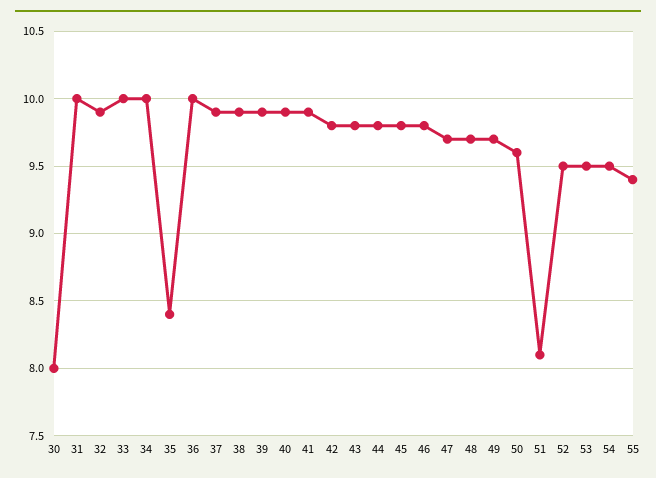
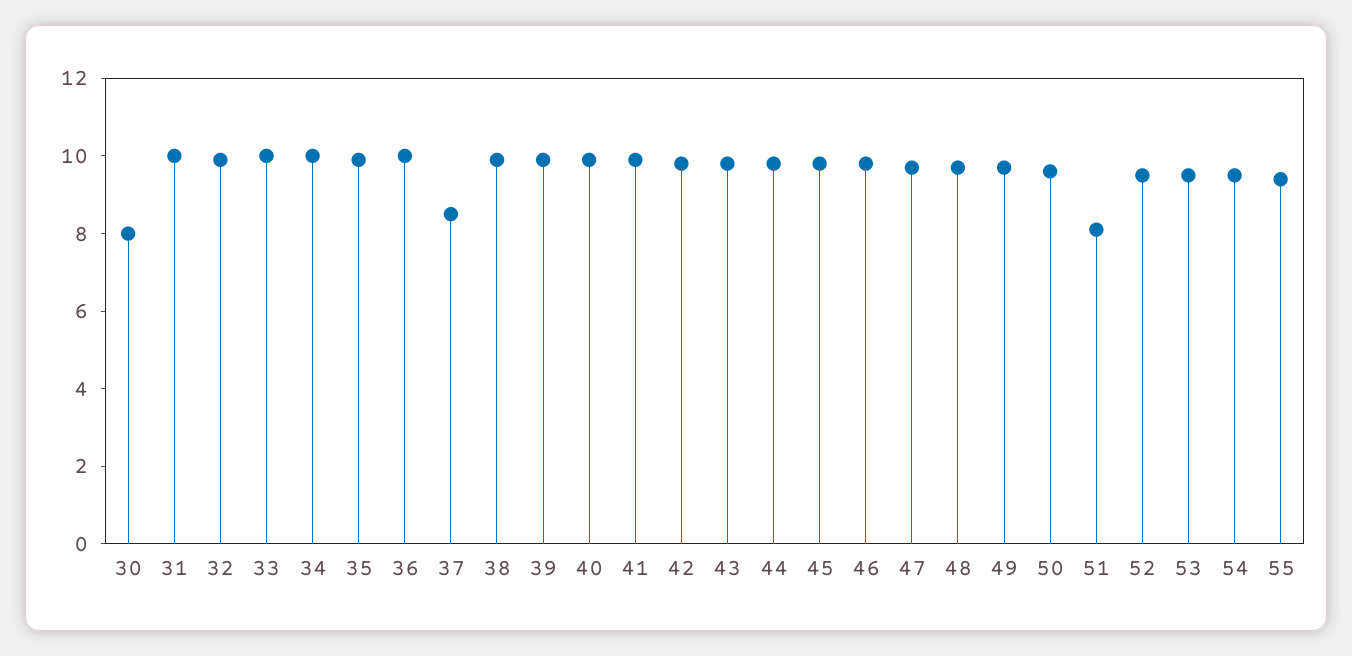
35: 8.4 -> 10
37: 9.9 -> 8.5

